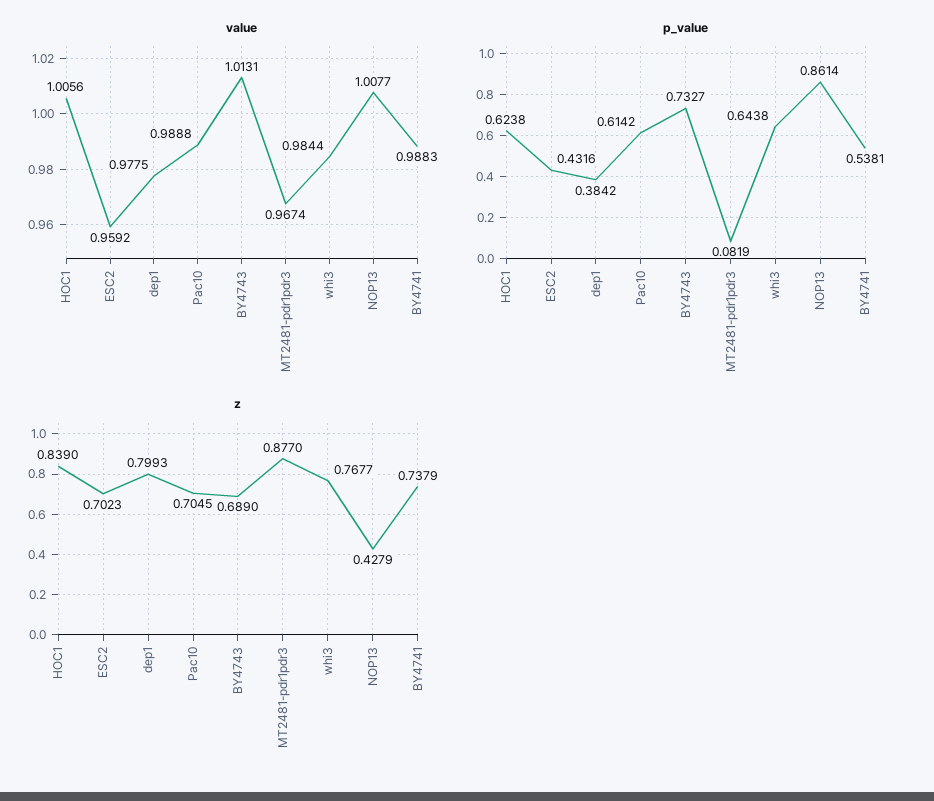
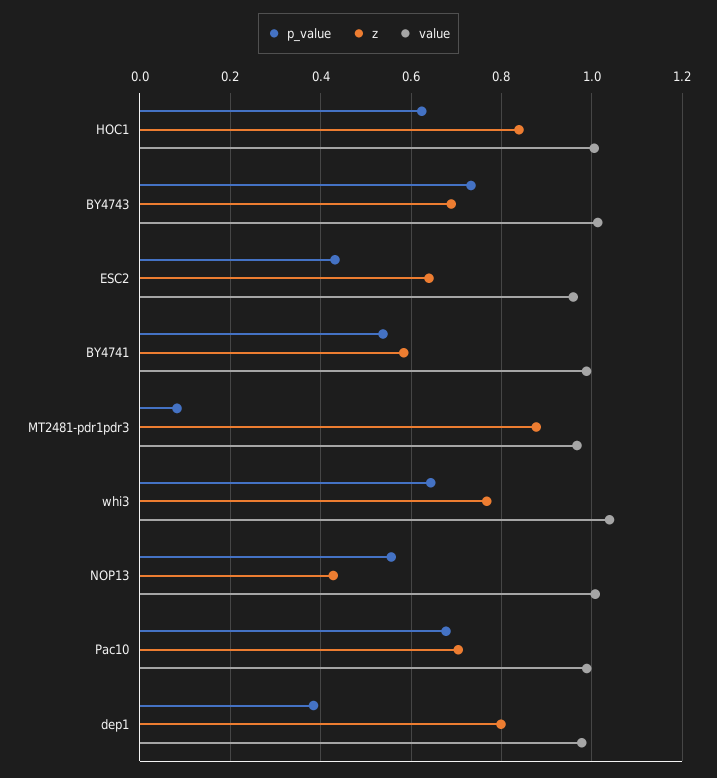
value, whi3: 0.9844 -> 1.04
p_value, Pac10: 0.6142 -> 0.68
p_value, NOP13: 0.8614 -> 0.56
z, ESC2: 0.7023 -> 0.64
z, BY4741: 0.7379 -> 0.58

